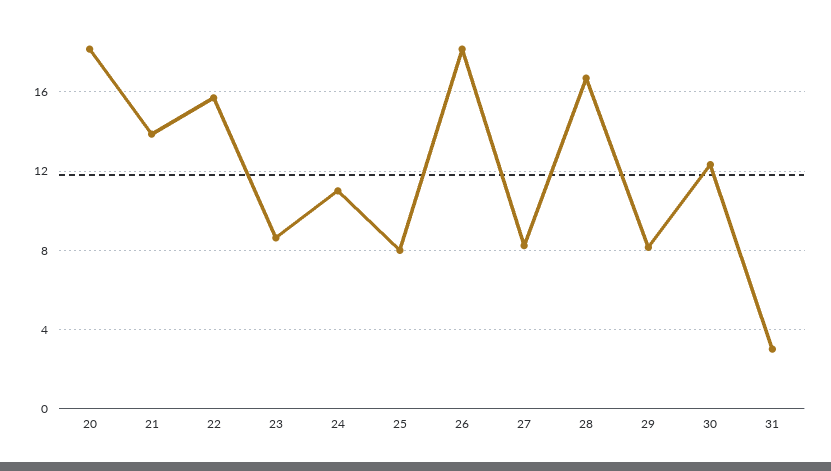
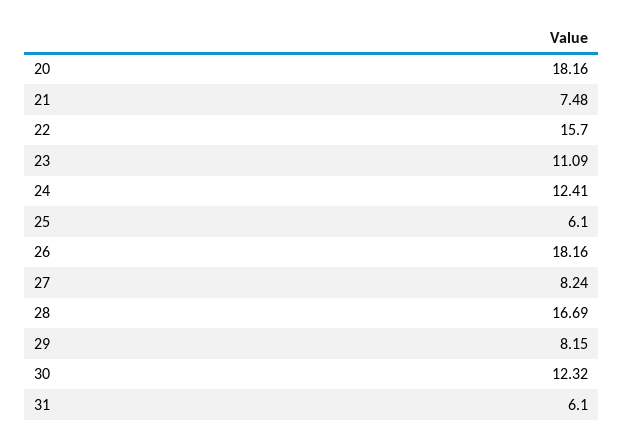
21: 14 -> 7.48
23: 8.5 -> 11.09
24: 11 -> 12.41
25: 8 -> 6.1
31: 3 -> 6.1

